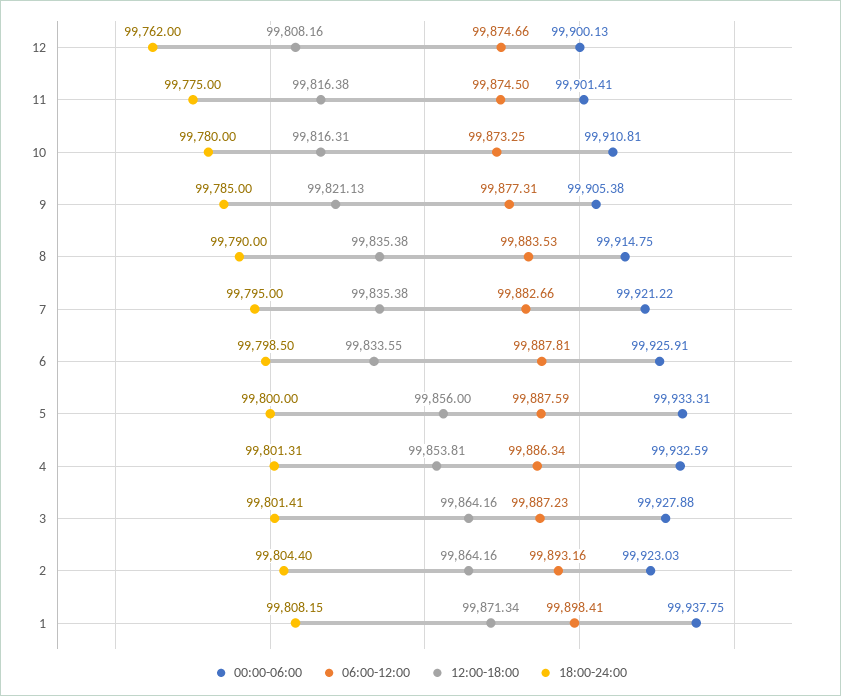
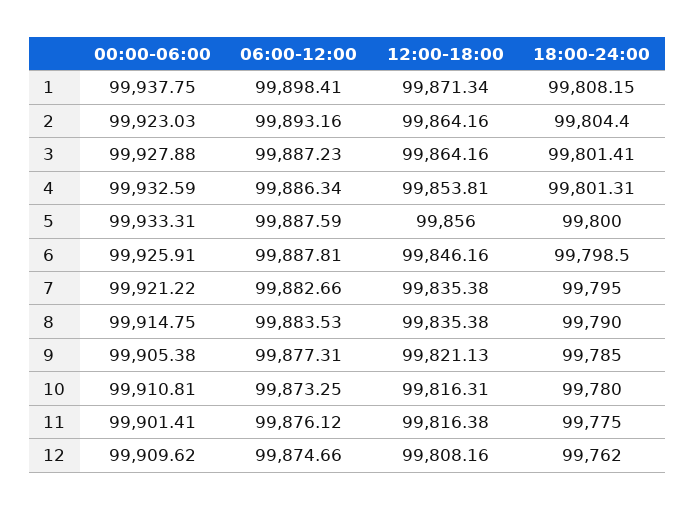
00:00-06:00, 12: 99900.13 -> 99909.62
06:00-12:00, 11: 99874.5 -> 99876.12
12:00-18:00, 6: 99833.55 -> 99846.16

